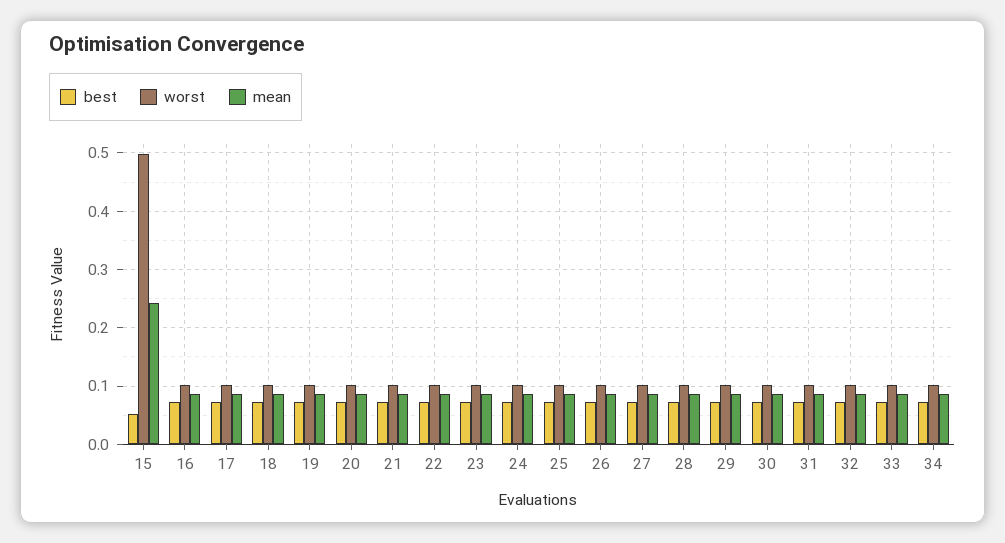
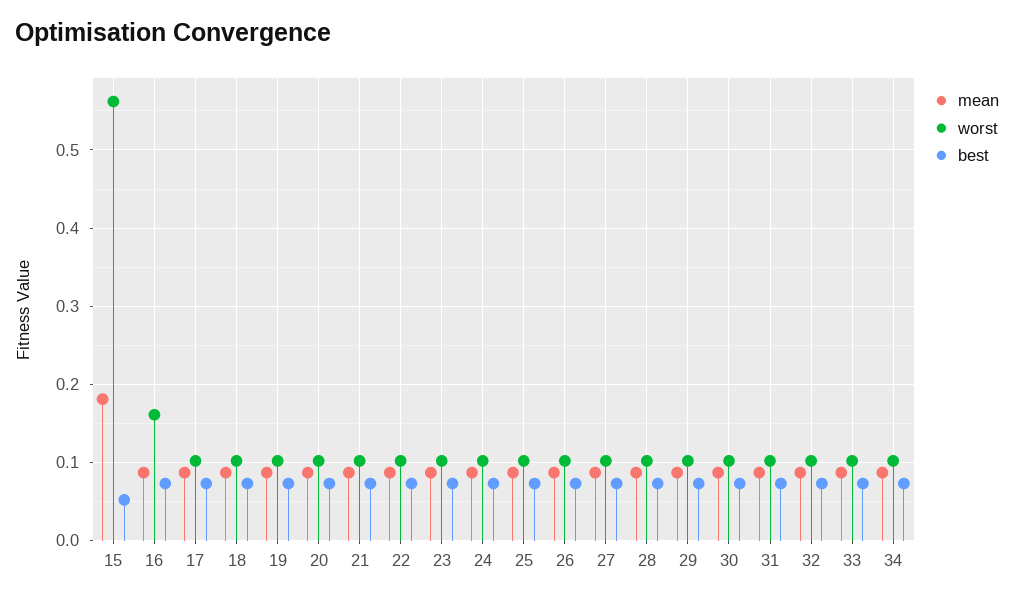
worst, 15: 0.5 -> 0.56
mean, 15: 0.24 -> 0.18
worst, 16: 0.1 -> 0.16

